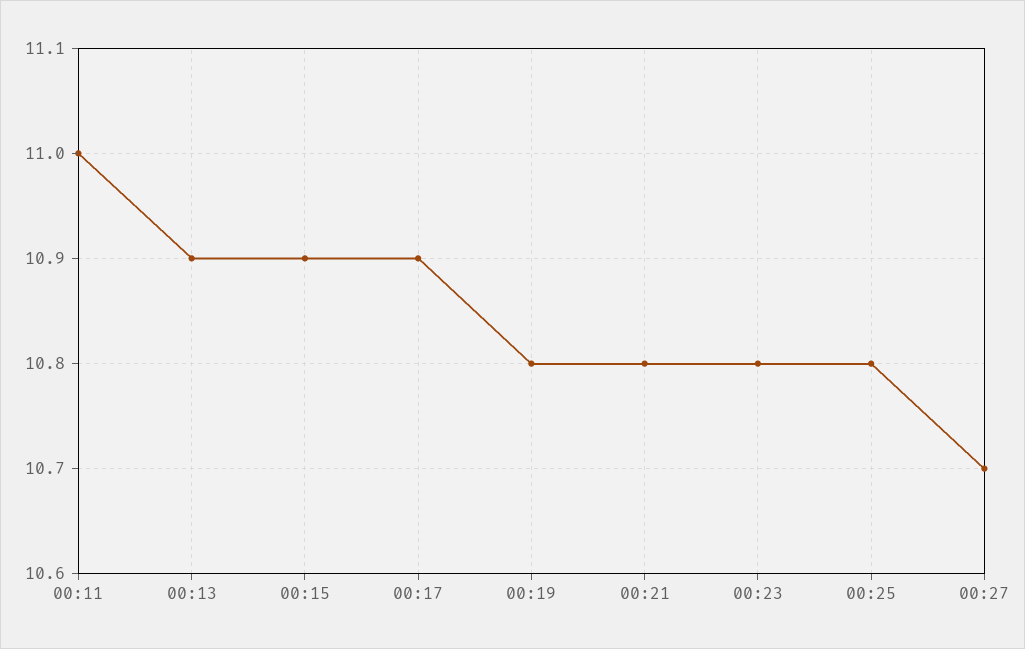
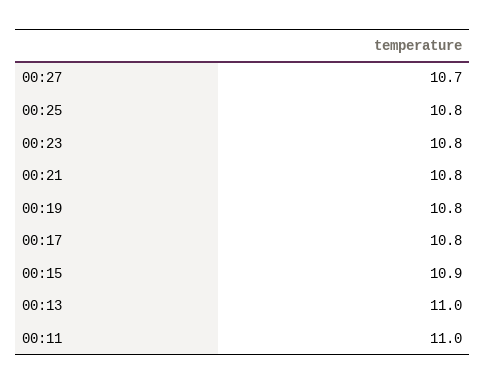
00:13: 10.9 -> 11
00:17: 10.9 -> 10.8

